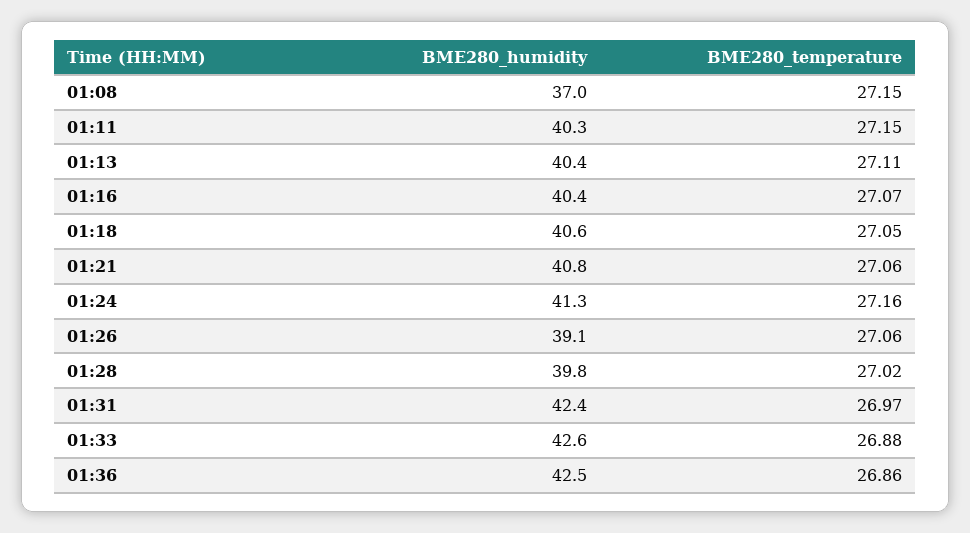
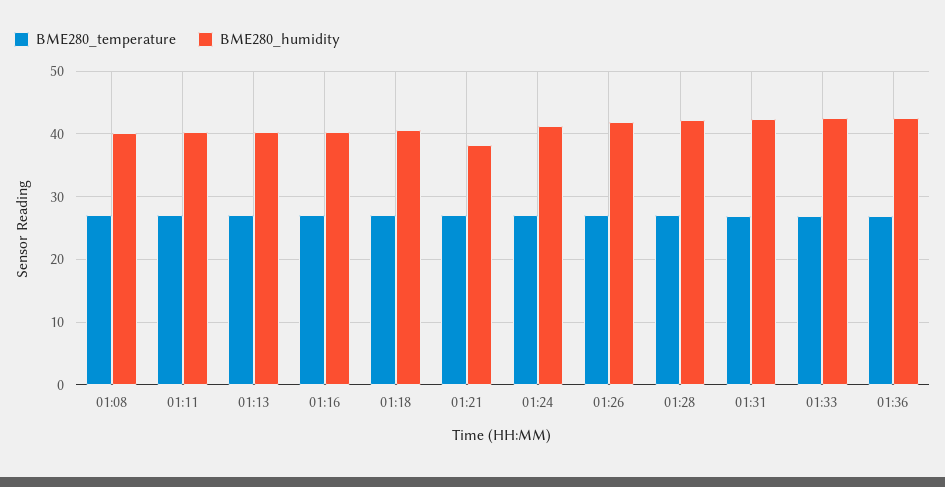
BME280_humidity, 01:08: 37 -> 40
BME280_humidity, 01:21: 40.8 -> 38
BME280_humidity, 01:26: 39.1 -> 42
BME280_humidity, 01:28: 39.8 -> 42

